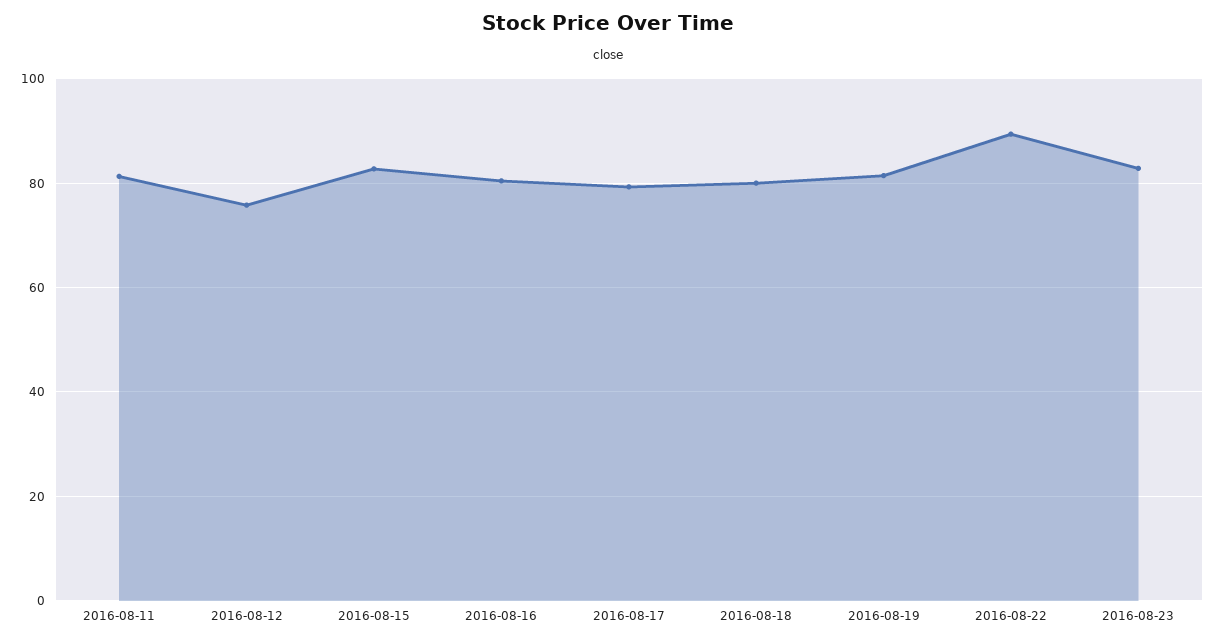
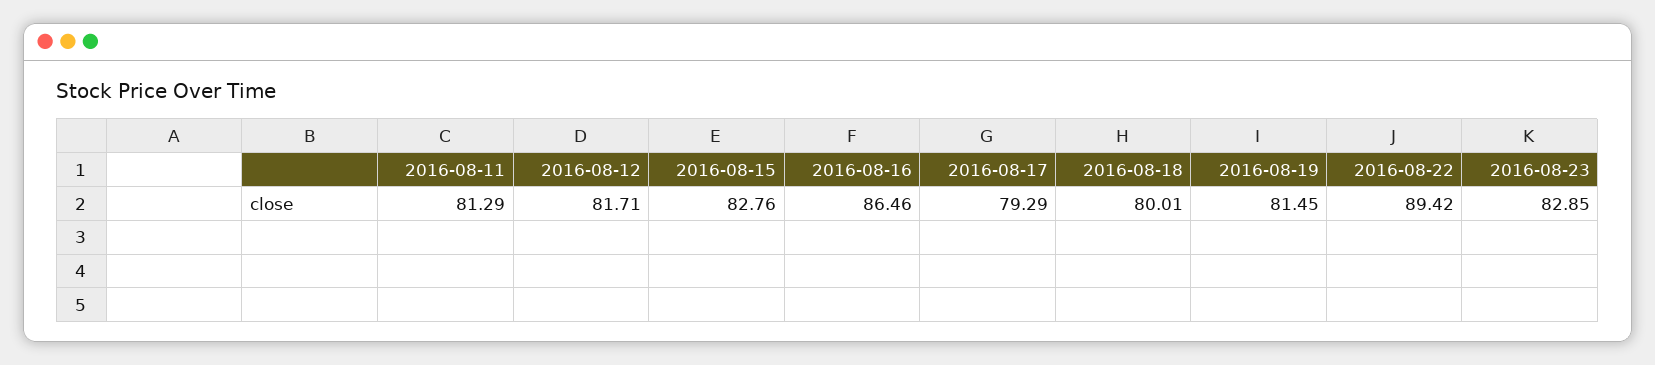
2016-08-12: 76 -> 81.71
2016-08-16: 80 -> 86.46

